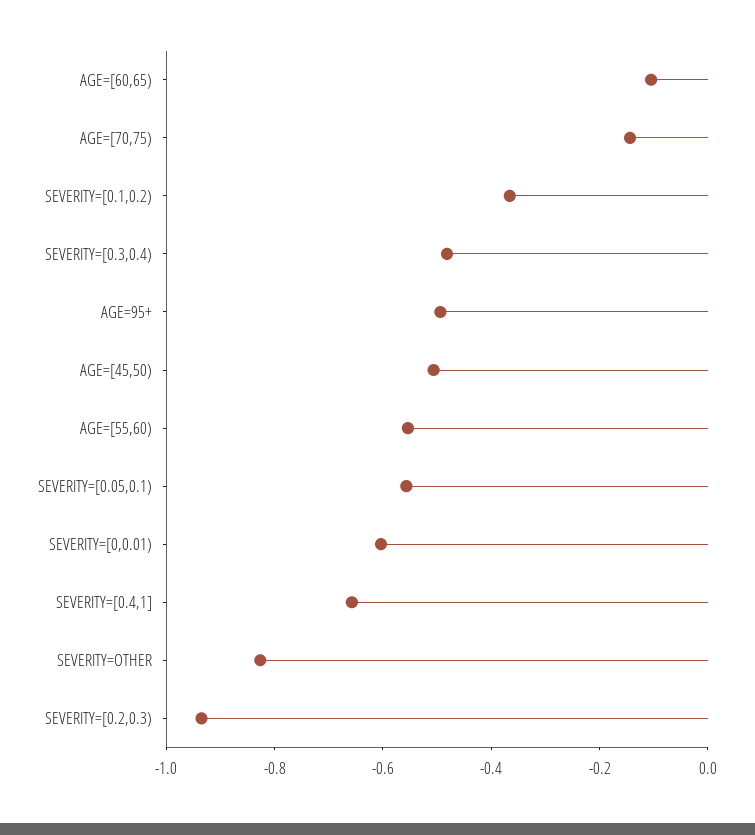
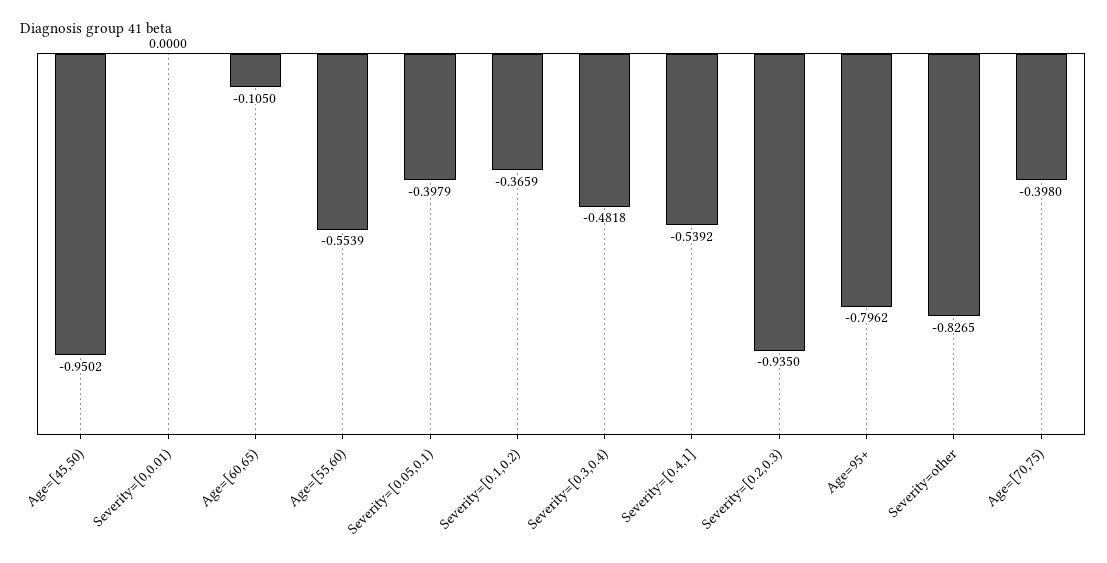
AGE=[70,75): -0.15 -> -0.398
AGE=95+: -0.5 -> -0.7962
AGE=[45,50): -0.5 -> -0.9502
SEVERITY=[0.05,0.1): -0.55 -> -0.3979
SEVERITY=[0,0.01): -0.6 -> 0
SEVERITY=[0.4,1]: -0.65 -> -0.5392

